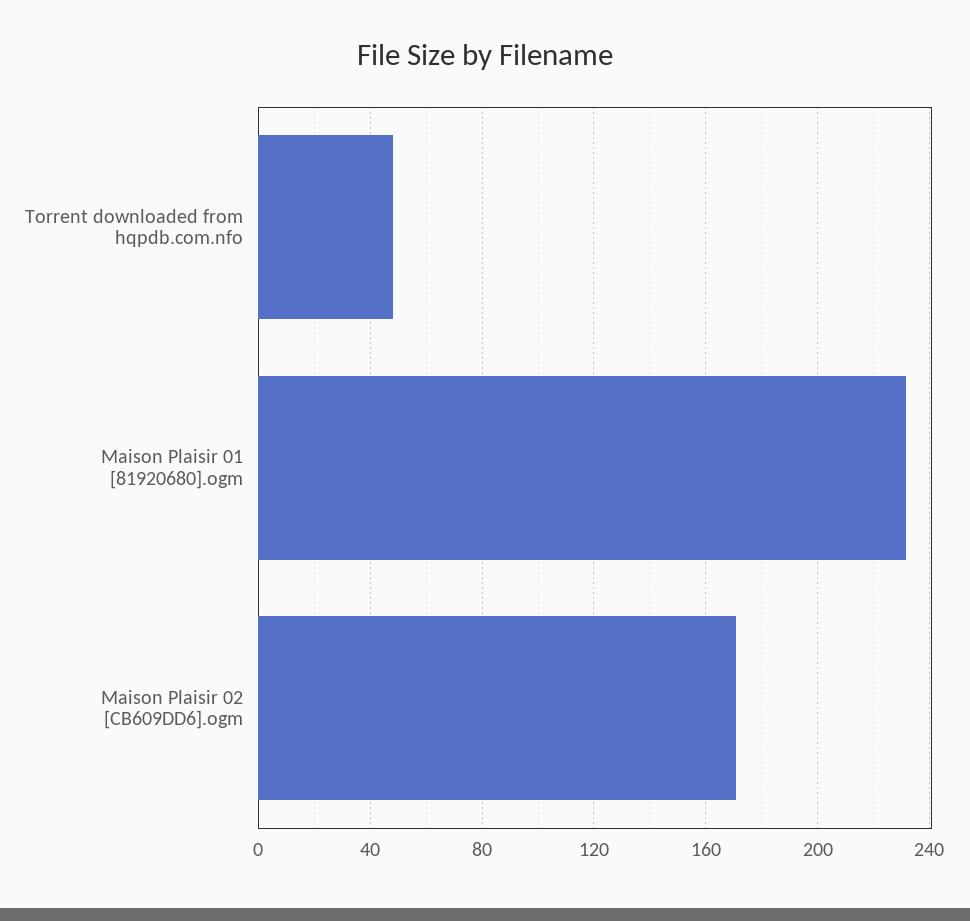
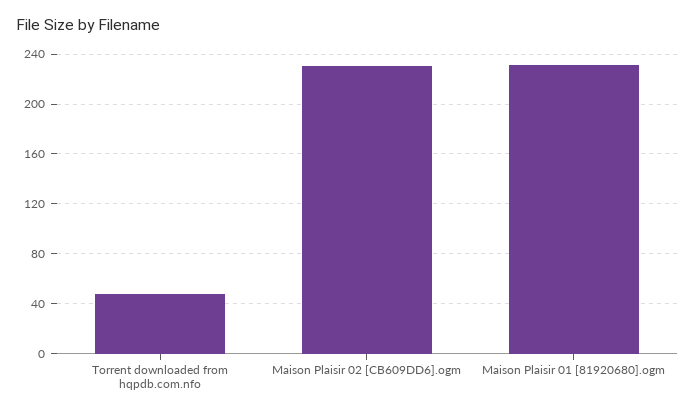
Maison Plaisir 02 [CB609DD6].ogm: 170 -> 230

